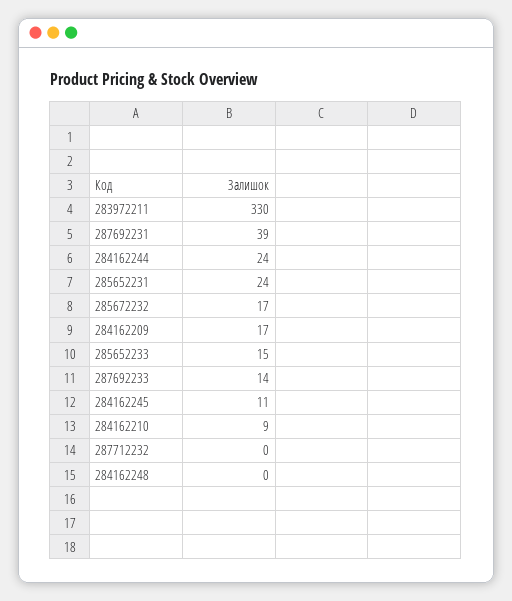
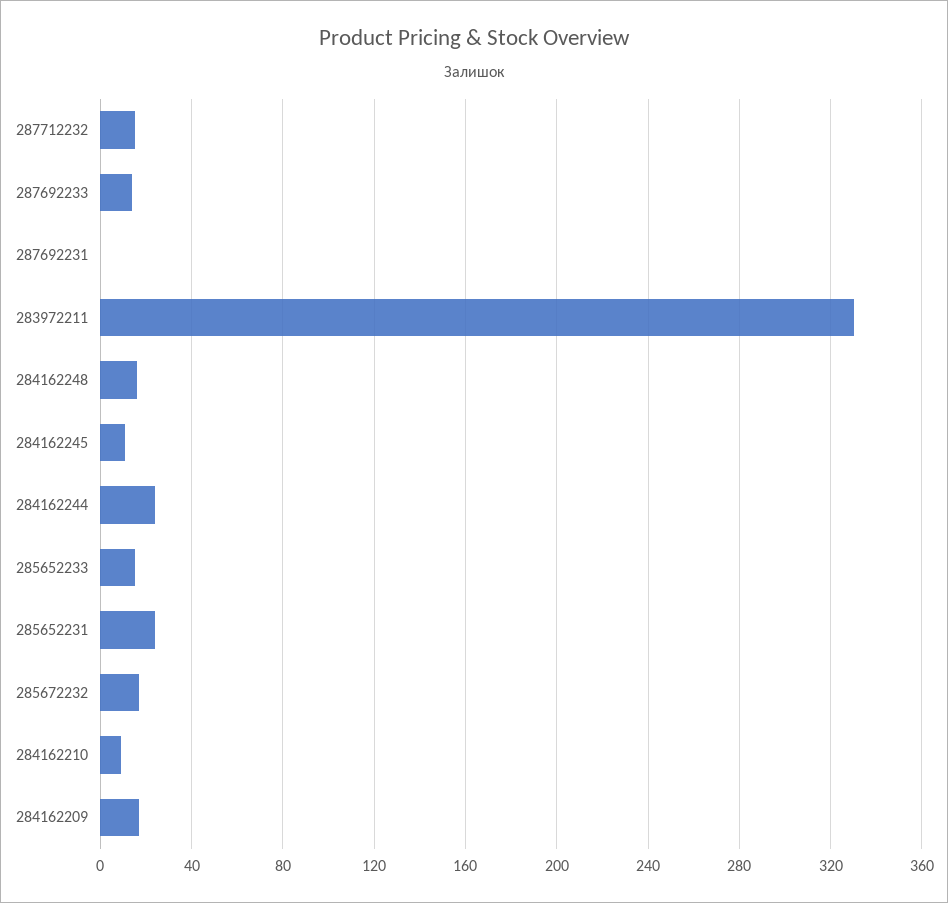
287692231: 39 -> 0
287712232: 0 -> 15
284162248: 0 -> 15

